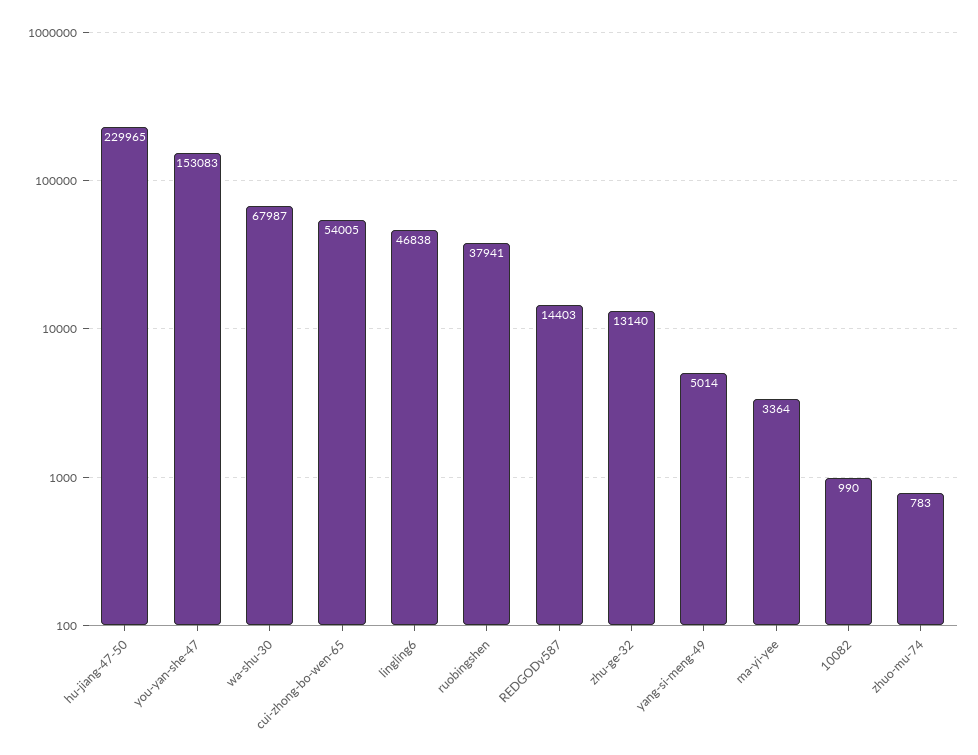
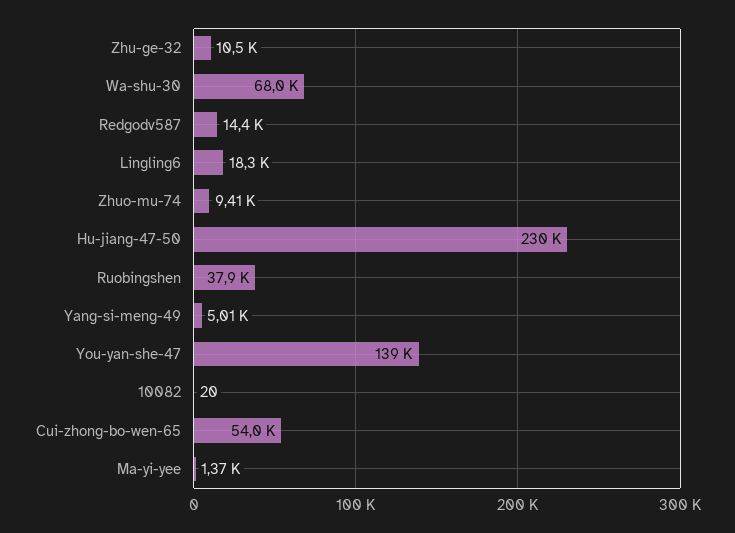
you-yan-she-47: 153083 -> 139000
lingling6: 46838 -> 18300
zhu-ge-32: 13140 -> 10500
ma-yi-yee: 3364 -> 1370
10082: 990 -> 20
zhuo-mu-74: 783 -> 9410

